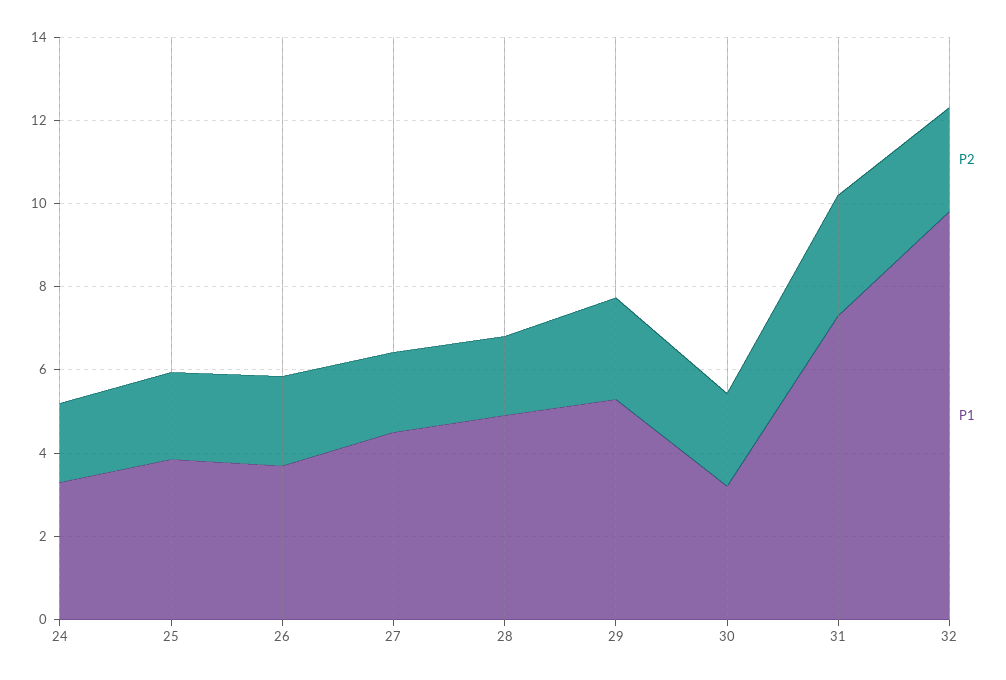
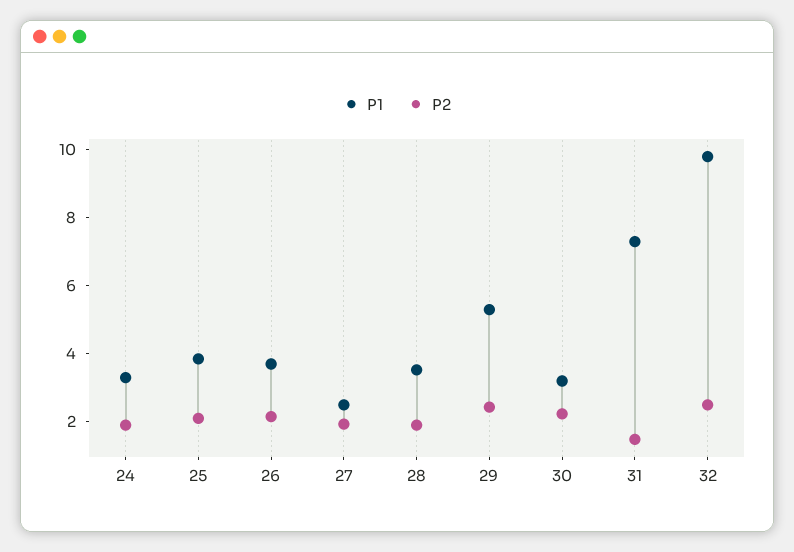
P1, 27: 4.5 -> 2.5
P1, 28: 5 -> 3.5
P2, 31: 3 -> 1.5

